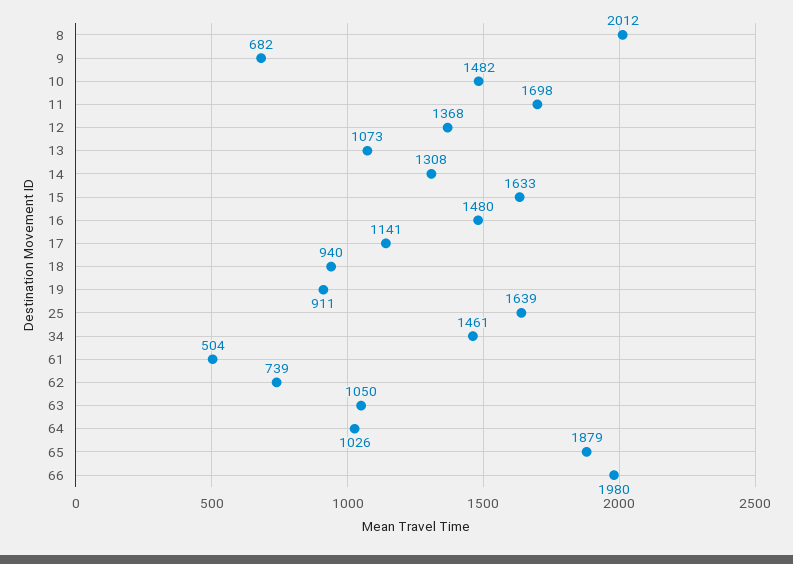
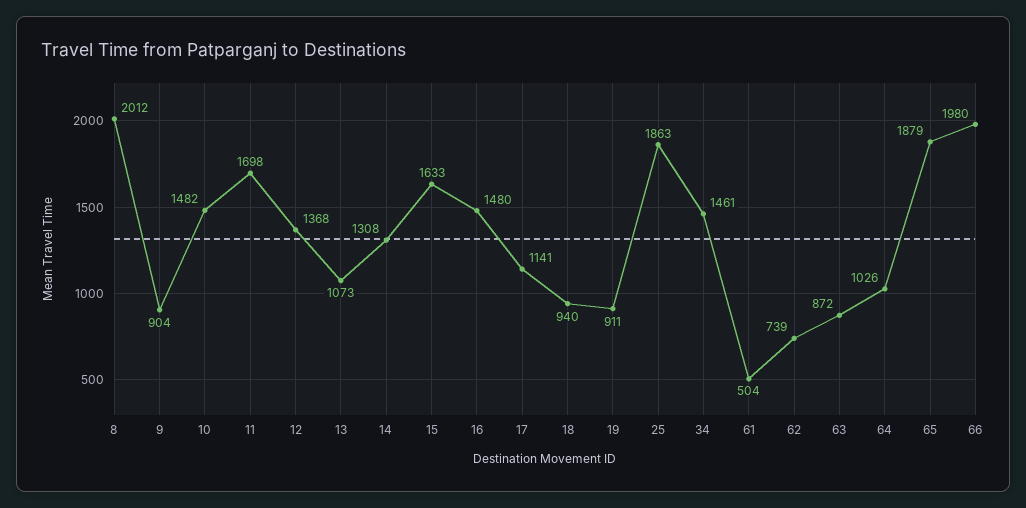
9: 682 -> 904
25: 1639 -> 1863
63: 1050 -> 872

